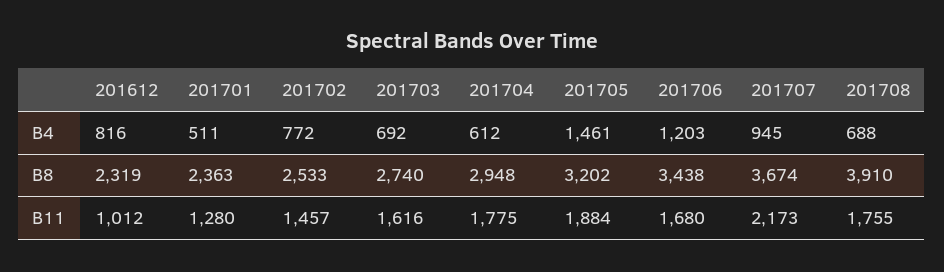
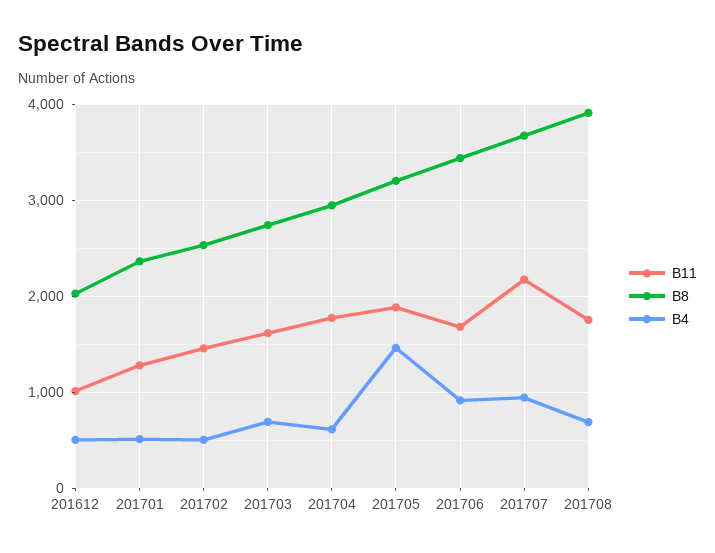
B4, 201612: 816 -> 500
B4, 201702: 772 -> 500
B4, 201706: 1203 -> 900
B8, 201612: 2319 -> 2000

